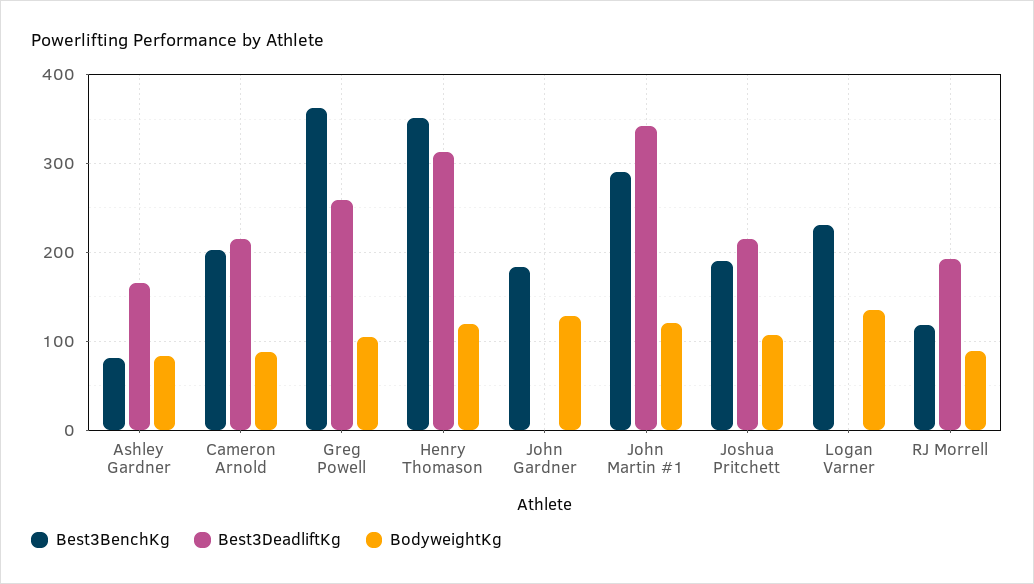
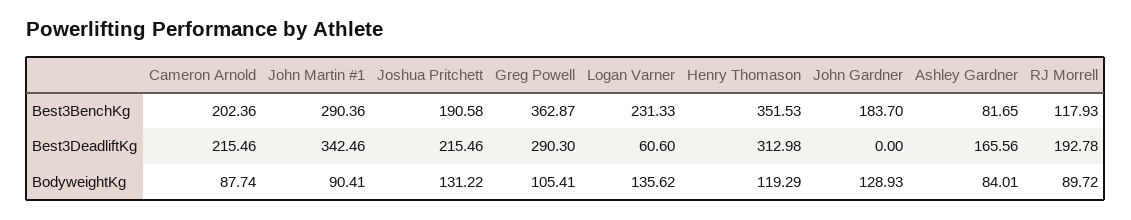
Best3DeadliftKg, Greg Powell: 260 -> 290.3
BodyweightKg, John Martin #1: 120 -> 90.41
BodyweightKg, Joshua Pritchett: 110 -> 131.22
Best3DeadliftKg, Logan Varner: 0 -> 60.6

